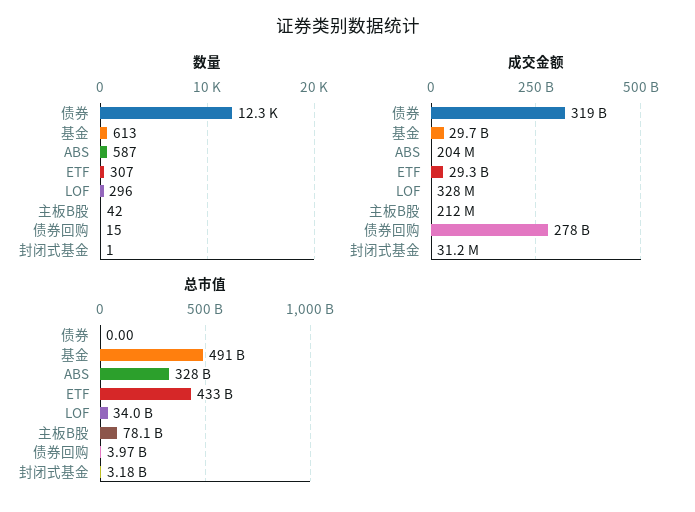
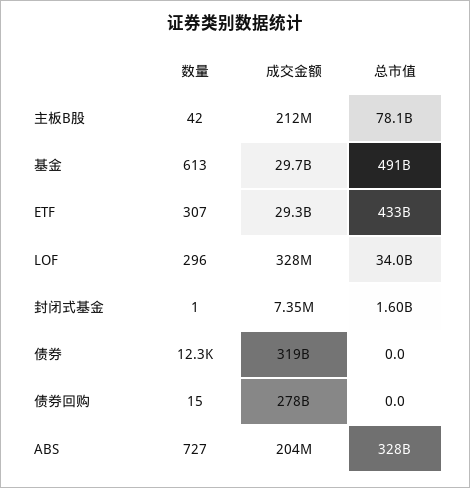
数量, ABS: 587 -> 727
成交金额, 封闭式基金: 31200000 -> 7350000
总市值, 债券回购: 3970000000 -> 0
总市值, 封闭式基金: 3180000000 -> 1600000000

